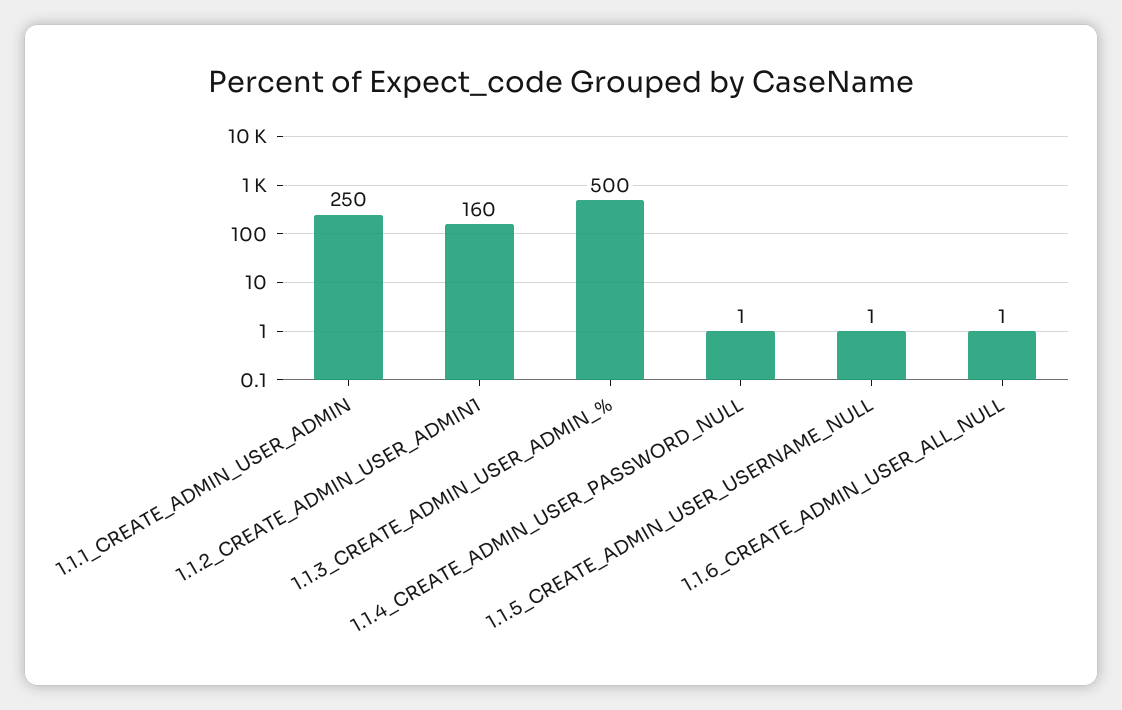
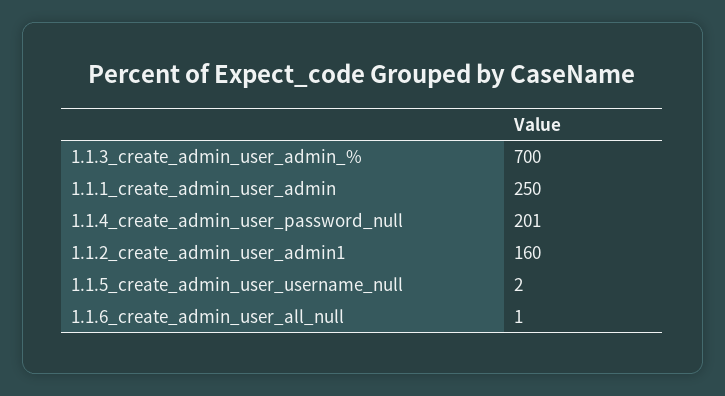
1.1.3_CREATE_ADMIN_USER_ADMIN_%: 500 -> 700
1.1.4_CREATE_ADMIN_USER_PASSWORD_NULL: 1 -> 201
1.1.5_CREATE_ADMIN_USER_USERNAME_NULL: 1 -> 2

